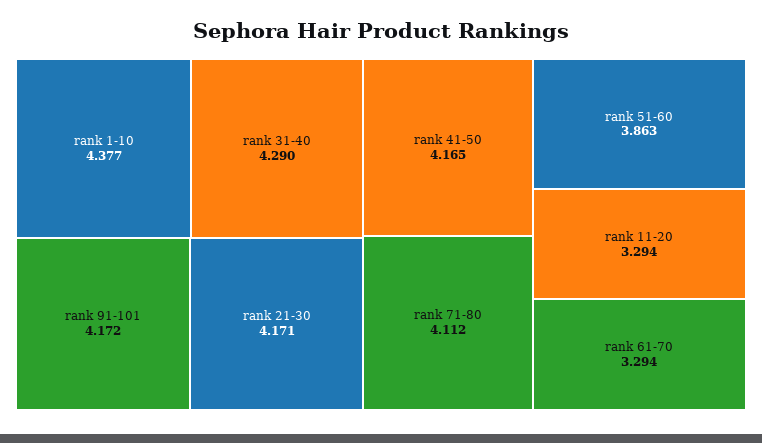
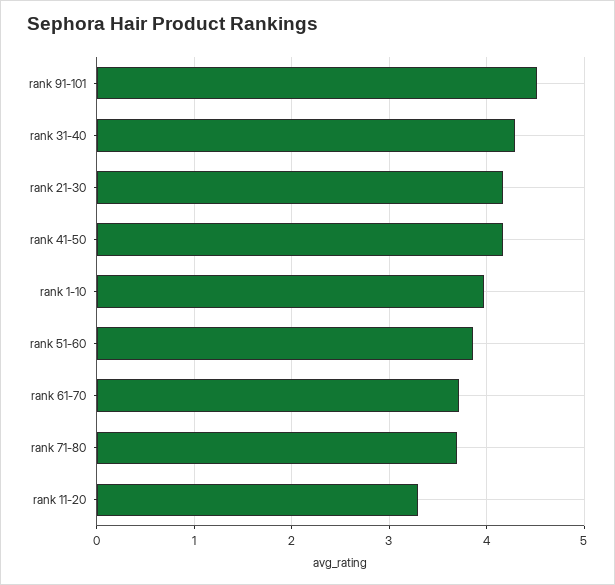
rank 1-10: 4.377 -> 4
rank 91-101: 4.172 -> 4.5
rank 71-80: 4.112 -> 3.7
rank 61-70: 3.294 -> 3.7

